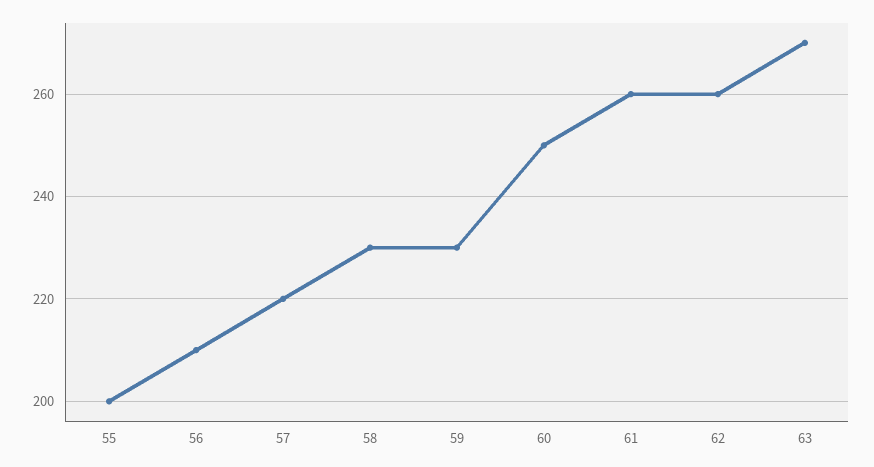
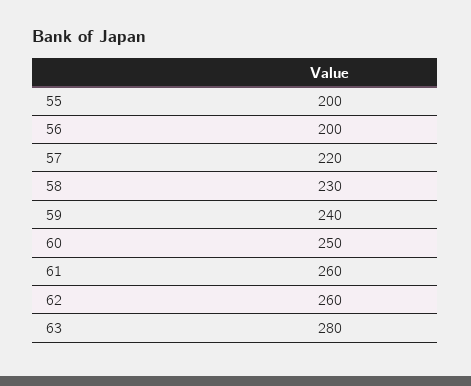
56: 210 -> 200
59: 230 -> 240
63: 270 -> 280

